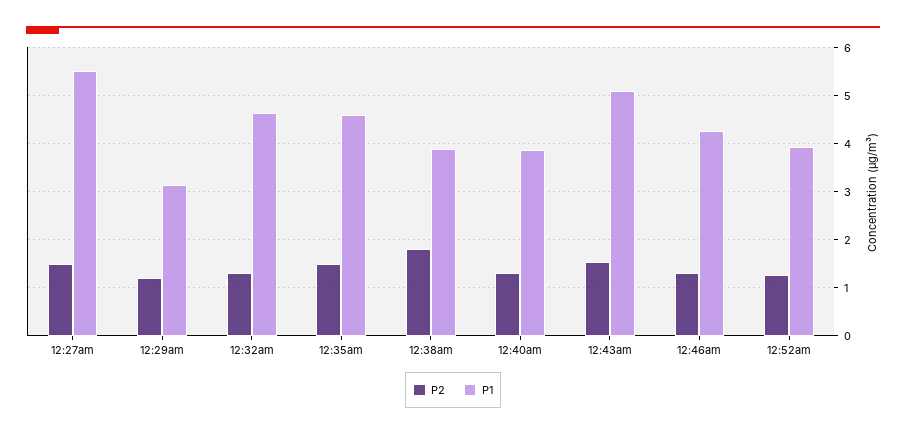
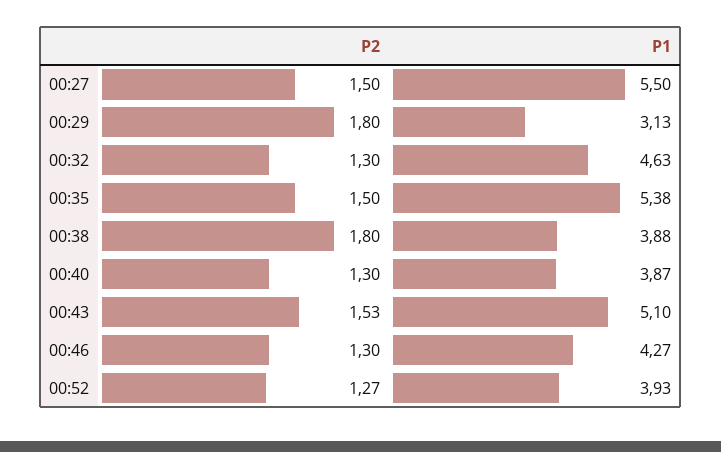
P2, 12:29am: 1.2 -> 1.8
P1, 12:35am: 4.6 -> 5.38

